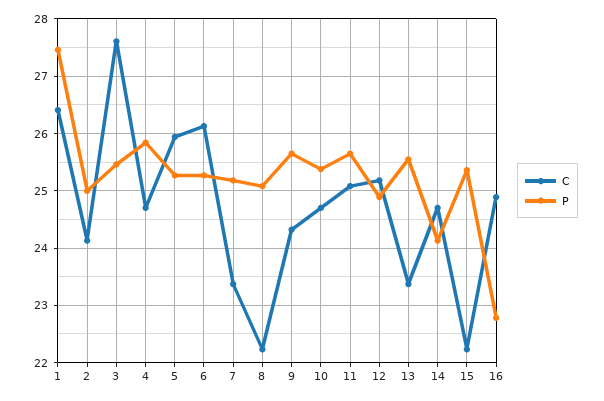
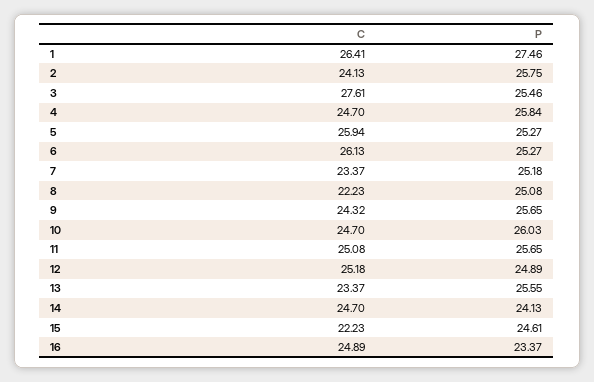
P, 2: 25 -> 25.75
P, 10: 25.4 -> 26.03
P, 15: 25.4 -> 24.61
P, 16: 22.8 -> 23.37

